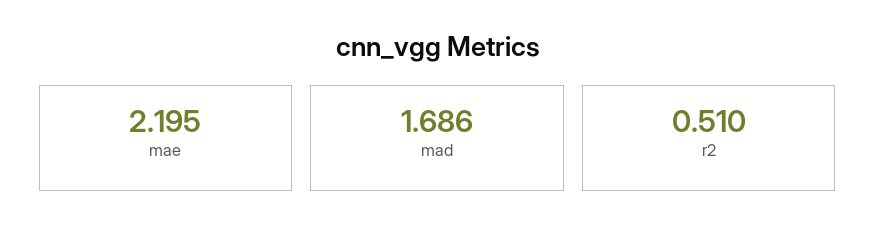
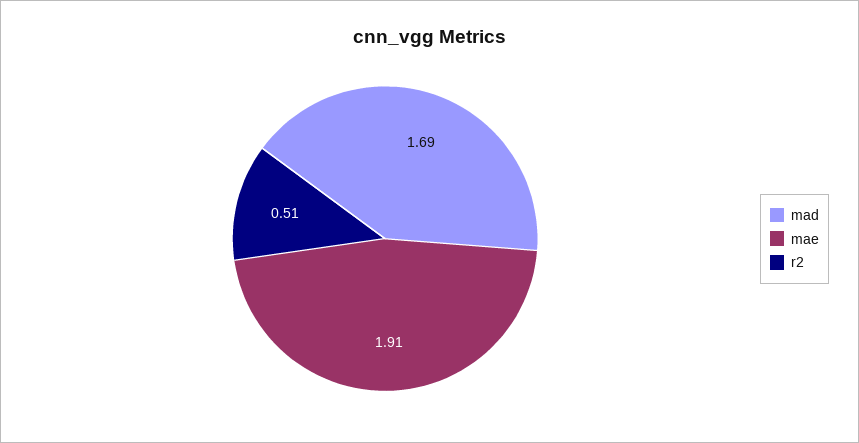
mae: 2.195 -> 1.91

